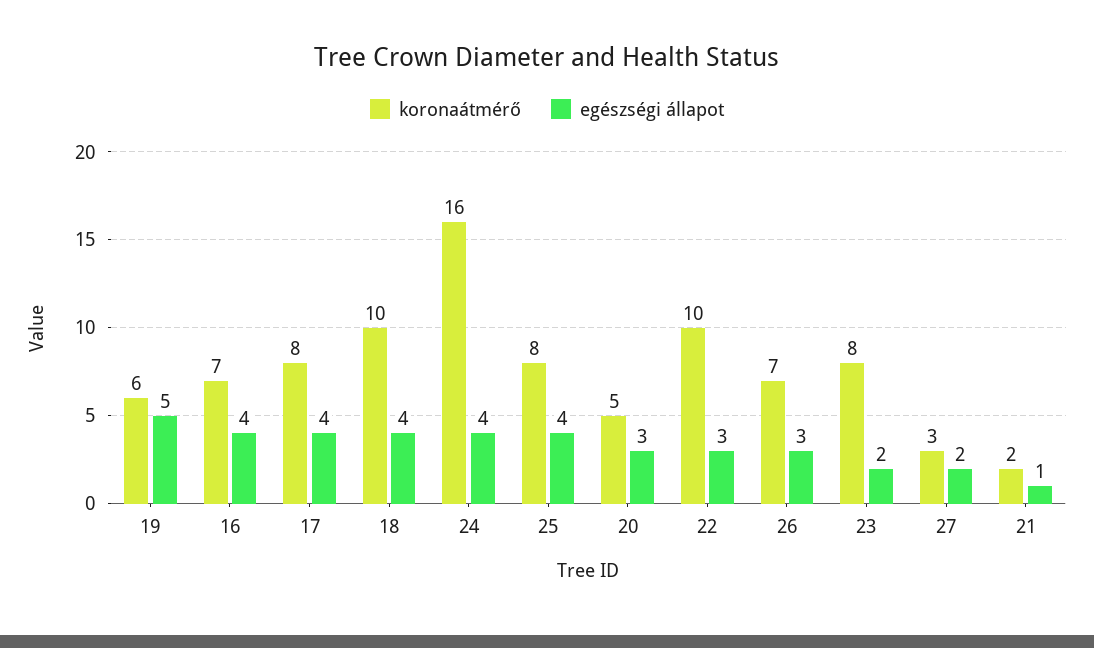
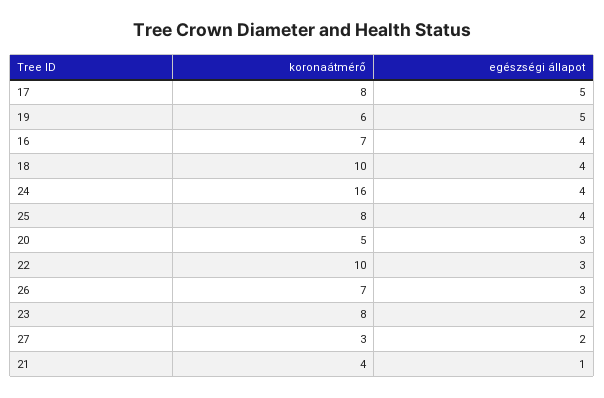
egészségi állapot, 17: 4 -> 5
koronaátmérő, 21: 2 -> 4

